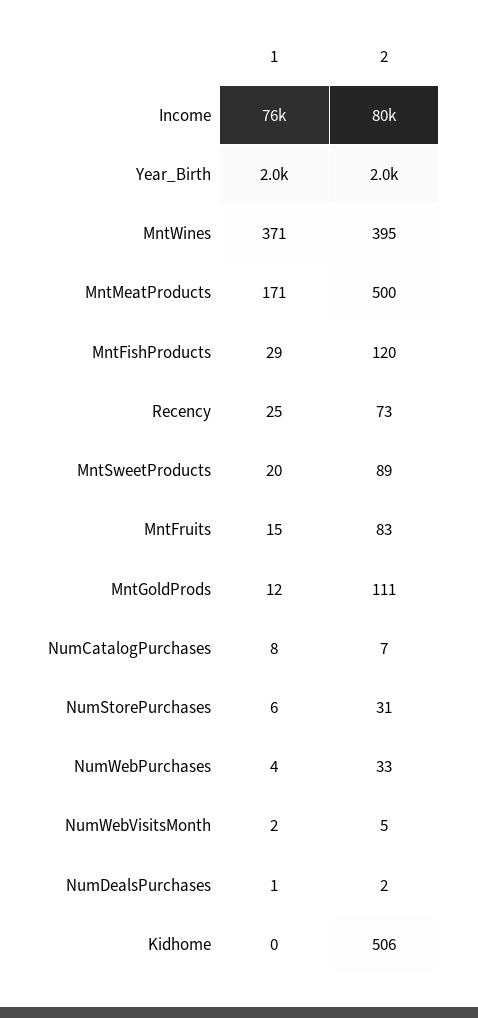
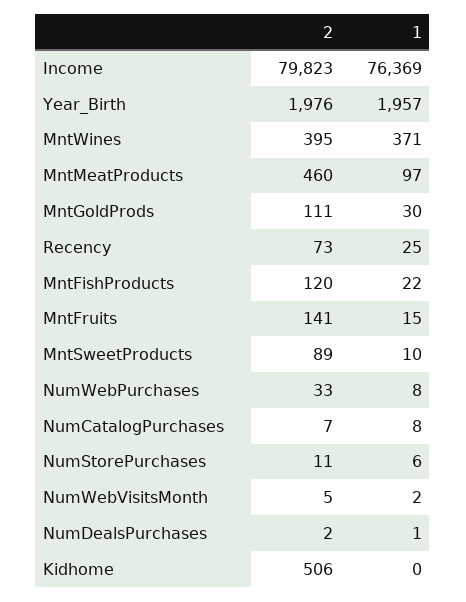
1, MntMeatProducts: 171 -> 97
2, MntMeatProducts: 500 -> 460
1, MntFishProducts: 29 -> 22
1, MntSweetProducts: 20 -> 10
2, MntFruits: 83 -> 141
1, MntGoldProds: 12 -> 30
2, NumStorePurchases: 31 -> 11
1, NumWebPurchases: 4 -> 8

